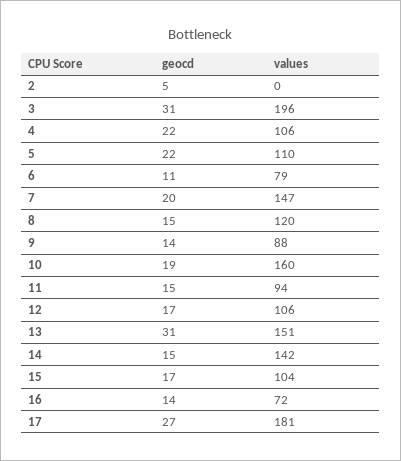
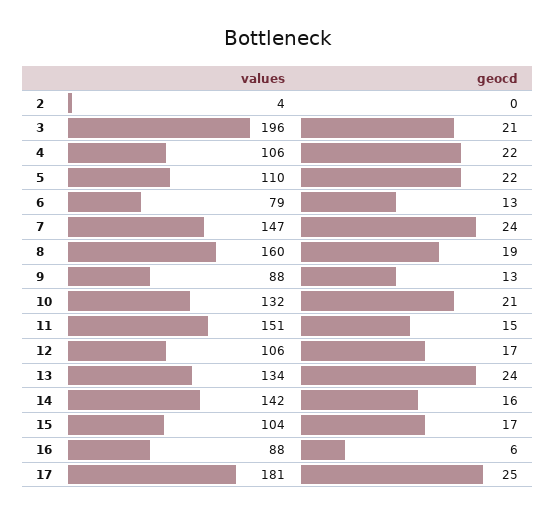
geocd, 2: 5 -> 0
values, 2: 0 -> 4
geocd, 3: 31 -> 21
geocd, 6: 11 -> 13
geocd, 7: 20 -> 24
geocd, 8: 15 -> 19
values, 8: 120 -> 160
geocd, 9: 14 -> 13
geocd, 10: 19 -> 21
values, 10: 160 -> 132
values, 11: 94 -> 151
geocd, 13: 31 -> 24
values, 13: 151 -> 134
geocd, 14: 15 -> 16
geocd, 16: 14 -> 6
values, 16: 72 -> 88
geocd, 17: 27 -> 25

